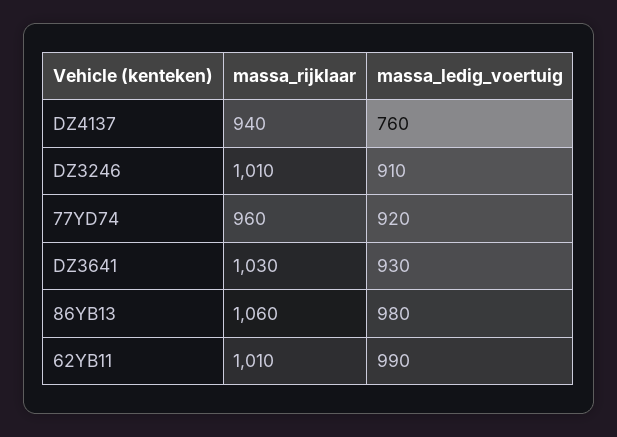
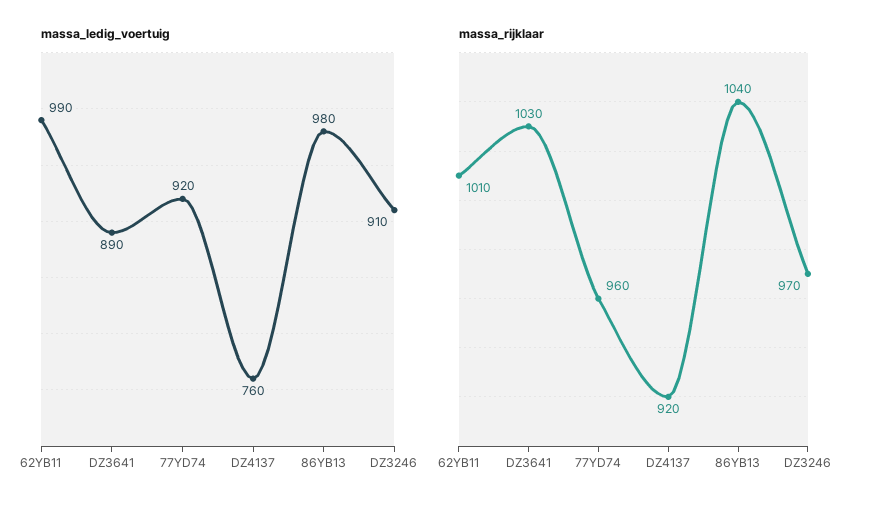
massa_rijklaar, DZ4137: 940 -> 920
massa_rijklaar, DZ3246: 1010 -> 970
massa_ledig_voertuig, DZ3641: 930 -> 890
massa_rijklaar, 86YB13: 1060 -> 1040

